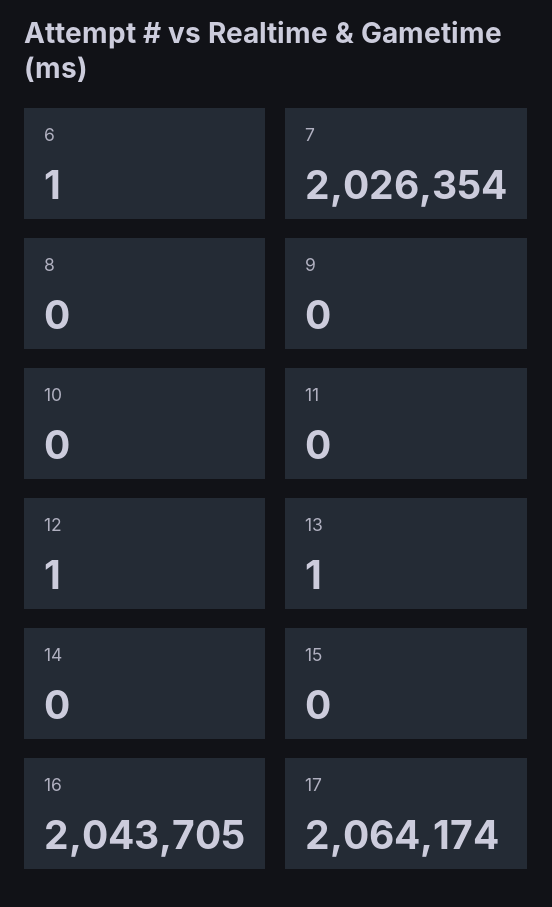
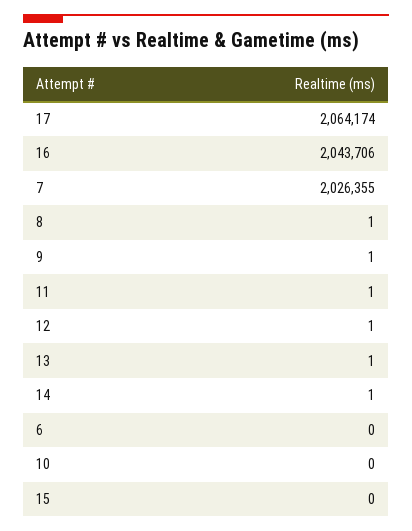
6: 1 -> 0
7: 2026354 -> 2026355
8: 0 -> 1
9: 0 -> 1
11: 0 -> 1
14: 0 -> 1
16: 2043705 -> 2043706

